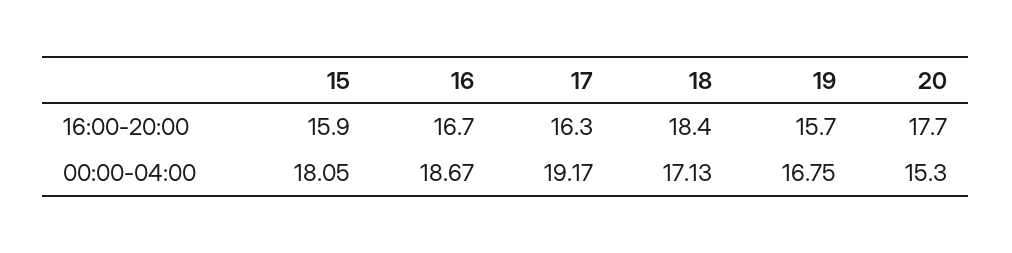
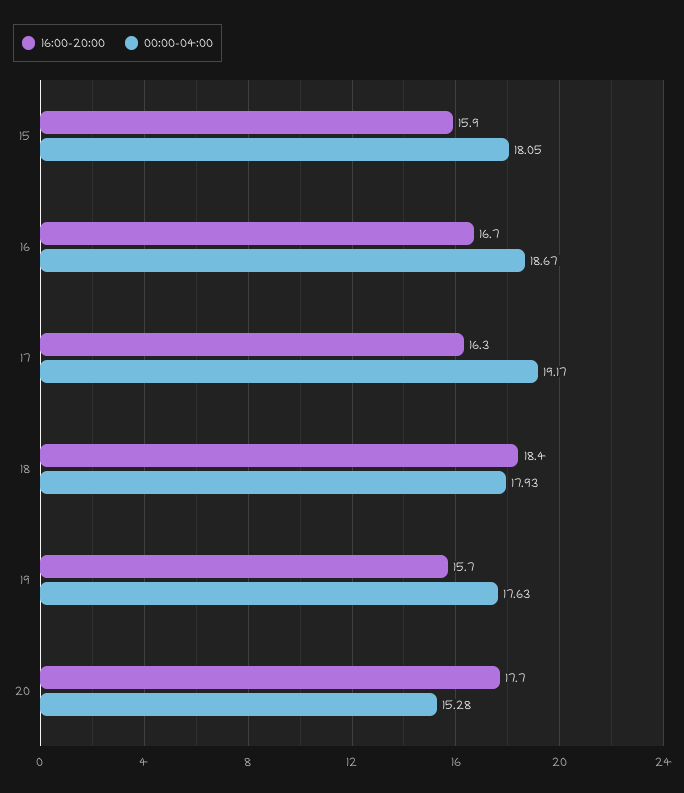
00:00-04:00, 18: 17.13 -> 17.93
00:00-04:00, 19: 16.75 -> 17.63
00:00-04:00, 20: 15.3 -> 15.28

